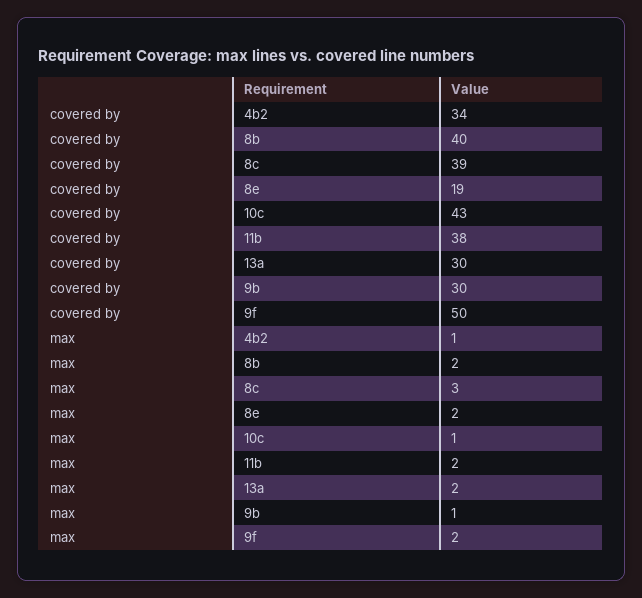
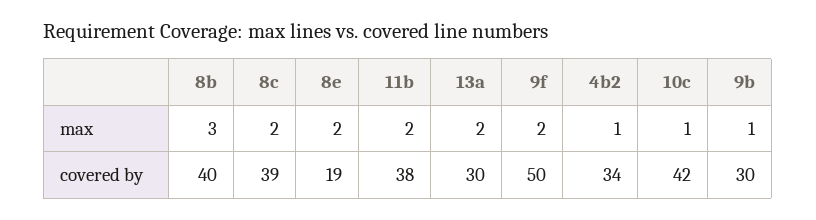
covered by, 10c: 43 -> 42
max, 8b: 2 -> 3
max, 8c: 3 -> 2

